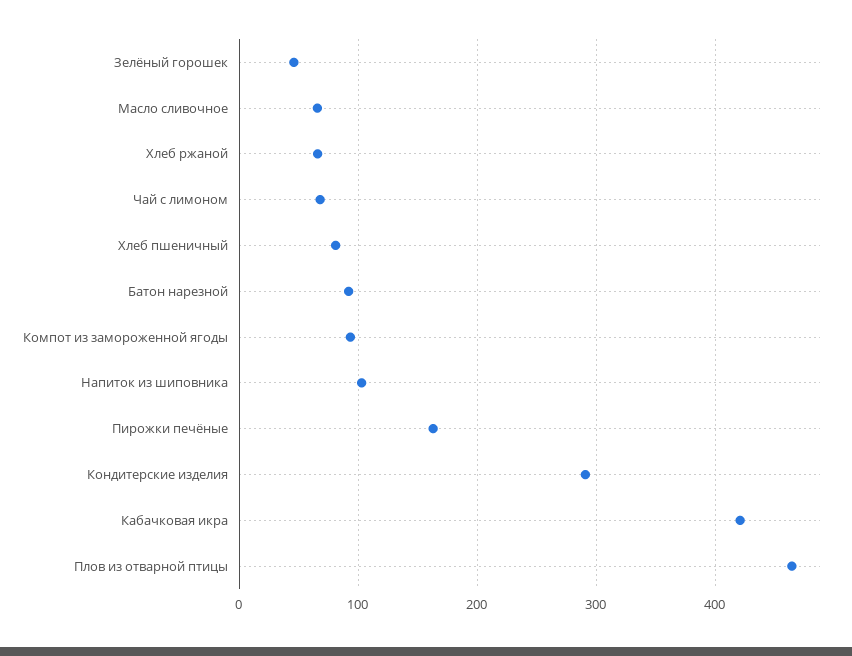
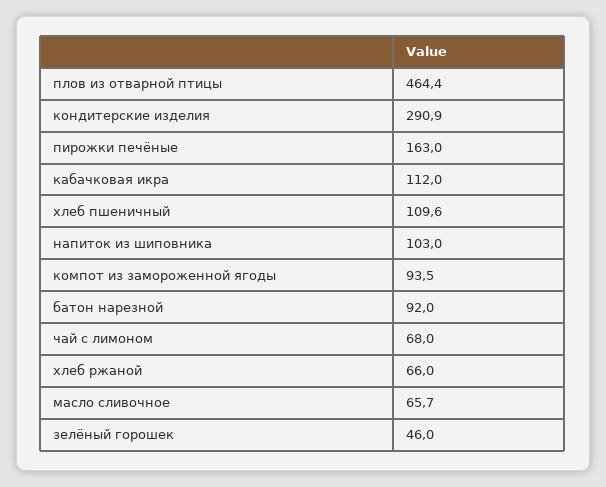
Хлеб пшеничный: 80 -> 109.6
Кабачковая икра: 420 -> 112

